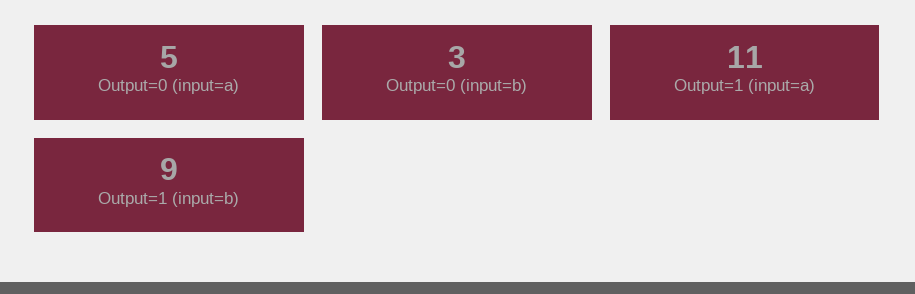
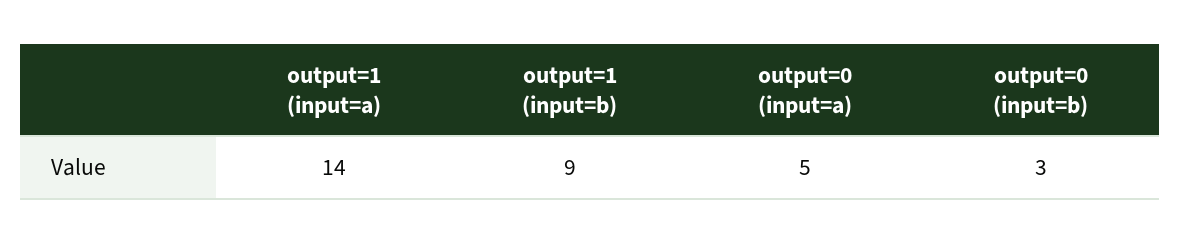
Output=1 (input=a): 11 -> 14

